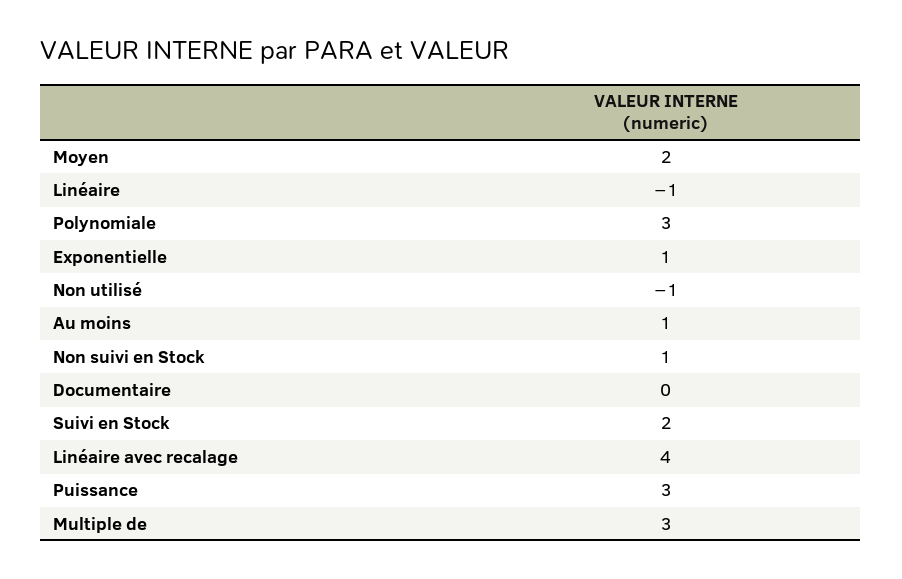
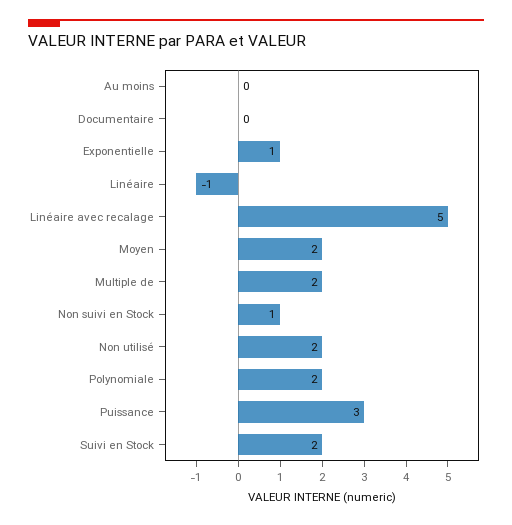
Polynomiale: 3 -> 2
Non utilisé: -1 -> 2
Au moins: 1 -> 0
Linéaire avec recalage: 4 -> 5
Multiple de: 3 -> 2

